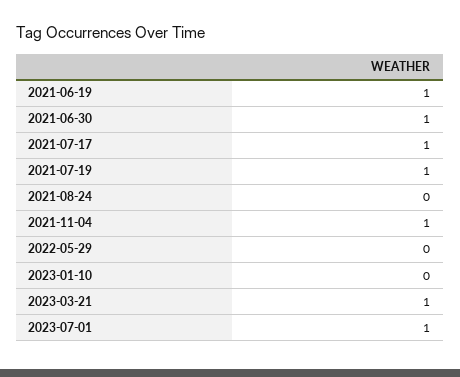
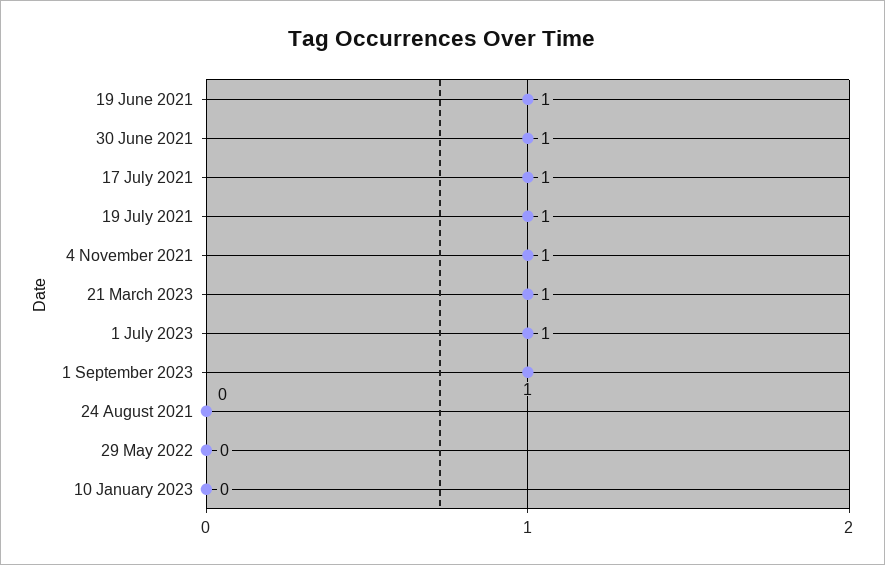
1 September 2023: none -> 1

